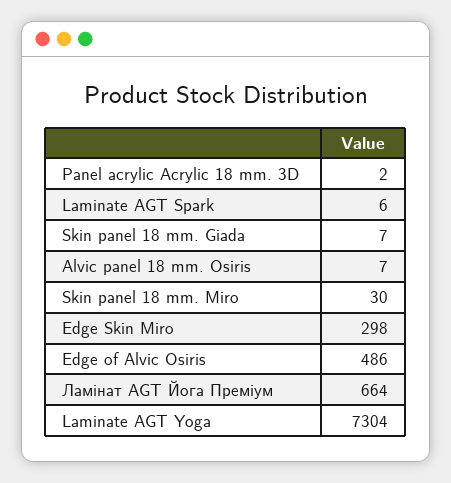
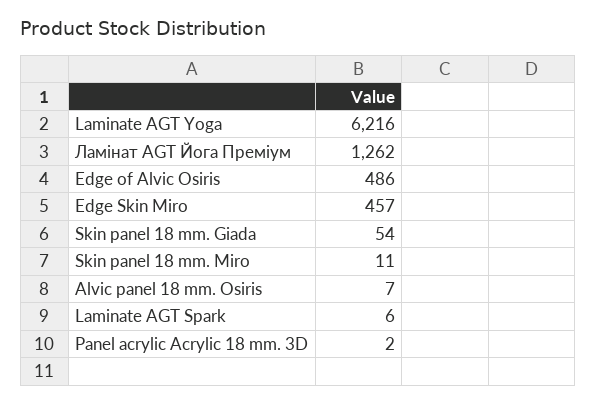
Skin panel 18 mm. Giada: 7 -> 54
Skin panel 18 mm. Miro: 30 -> 11
Edge Skin Miro: 298 -> 457
Ламінат AGT Йога Преміум: 664 -> 1262
Laminate AGT Yoga: 7304 -> 6216

